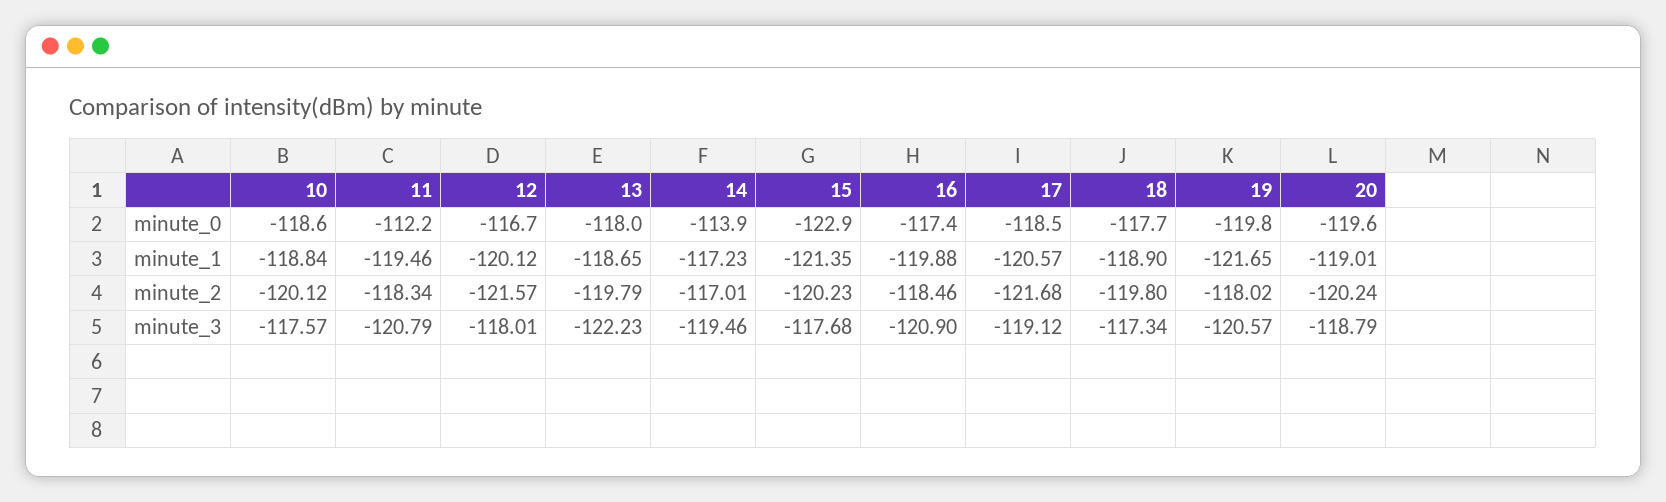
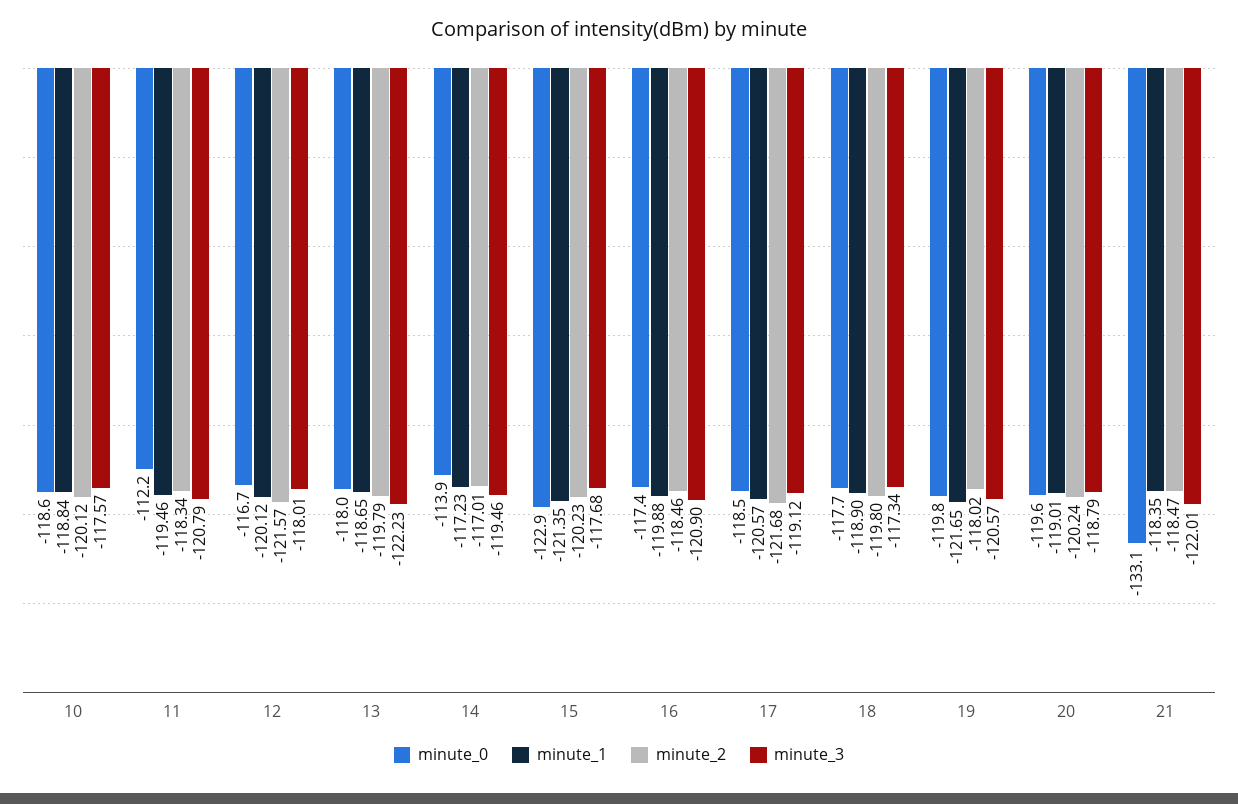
minute_0, 21: none -> -133.1
minute_1, 21: none -> -118.35
minute_2, 21: none -> -118.47
minute_3, 21: none -> -122.01

